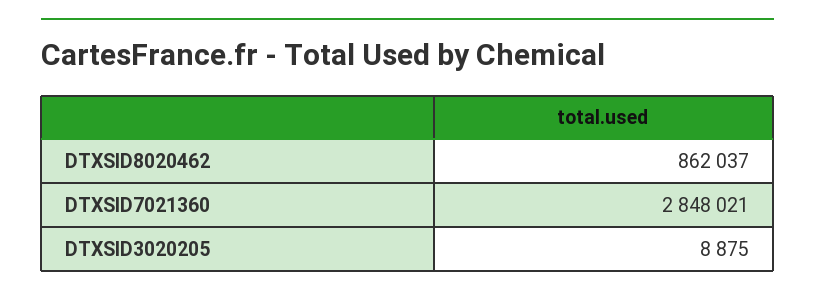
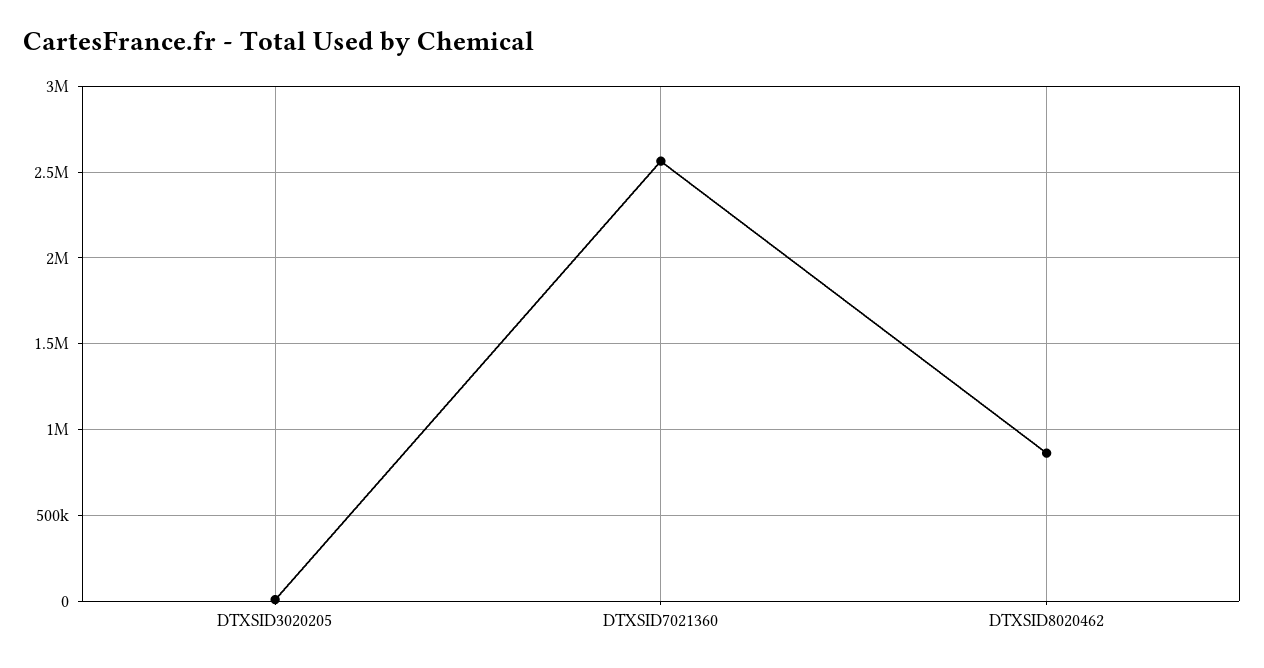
DTXSID7021360: 2848021 -> 2550000

